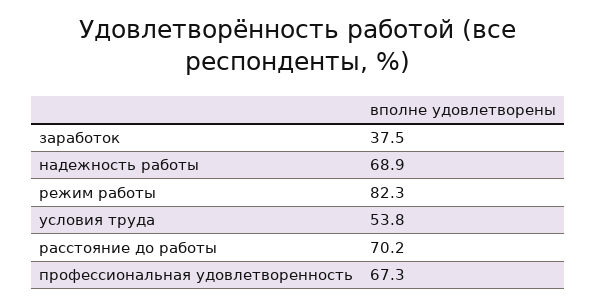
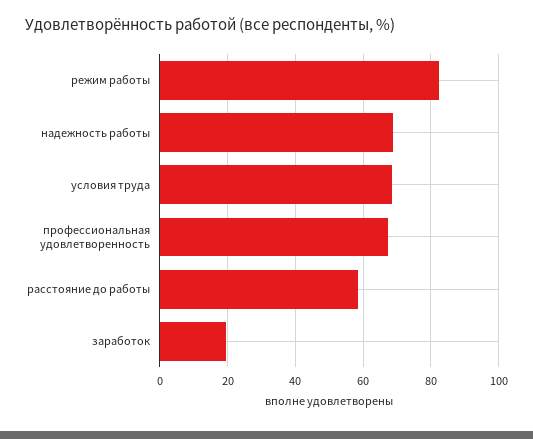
заработок: 37.5 -> 20
условия труда: 53.8 -> 68
расстояние до работы: 70.2 -> 58

